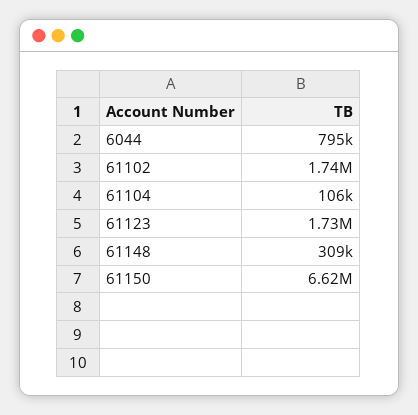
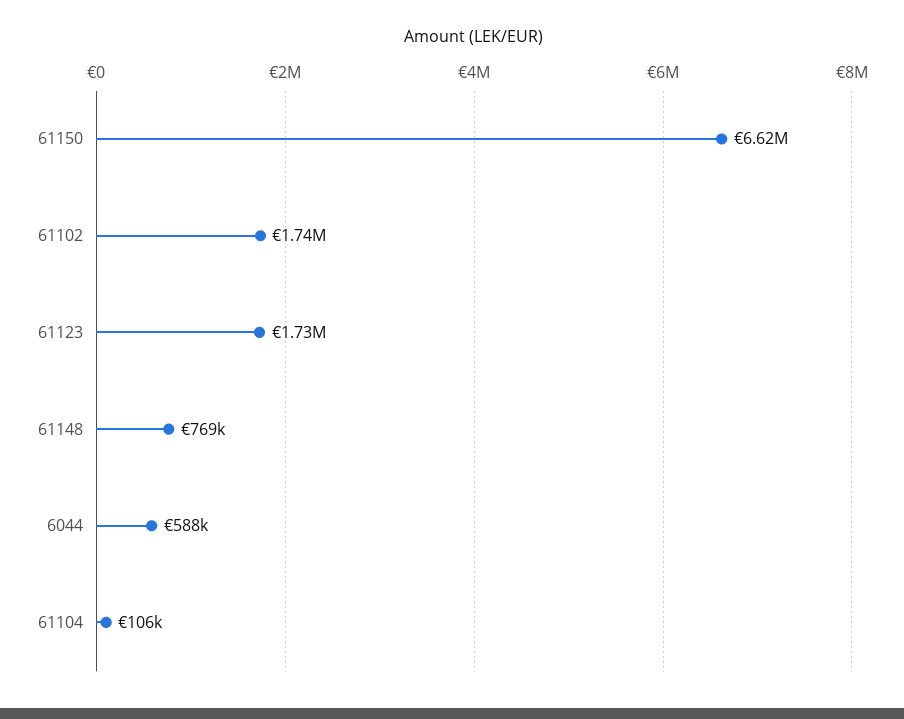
6044: 795000 -> 588000
61148: 309000 -> 769000

